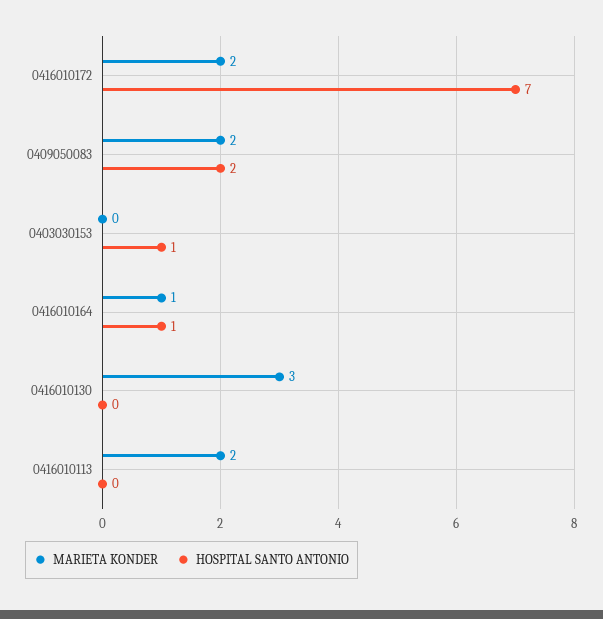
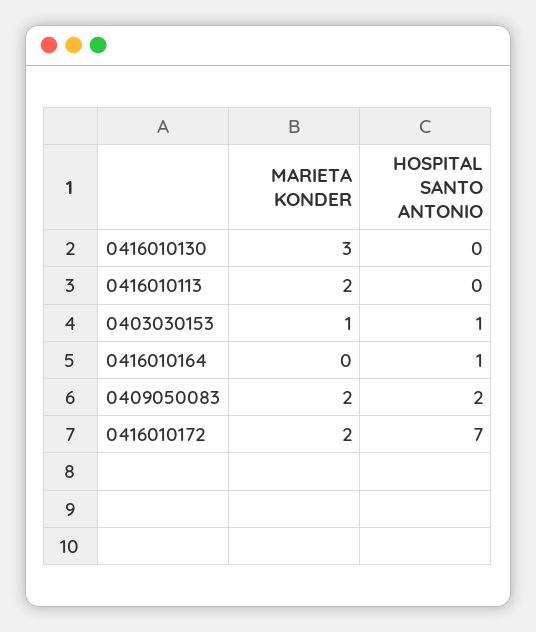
MARIETA KONDER, 0403030153: 0 -> 1
MARIETA KONDER, 0416010164: 1 -> 0

